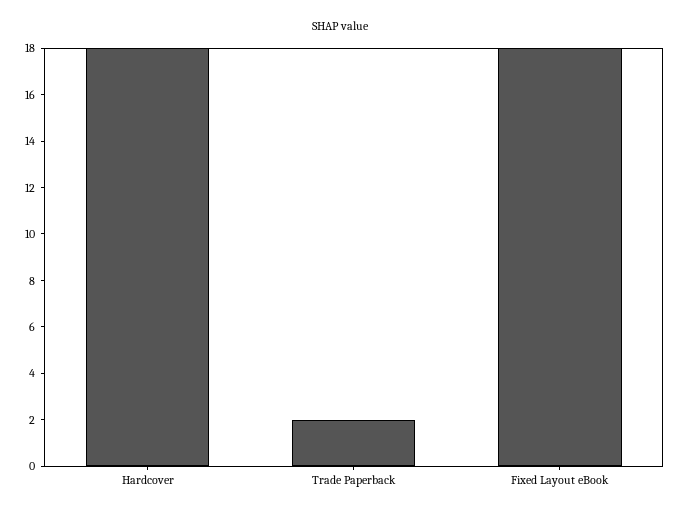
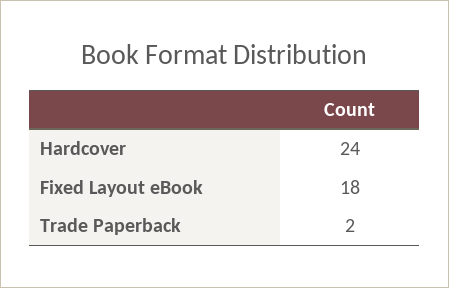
Hardcover: 18 -> 24

